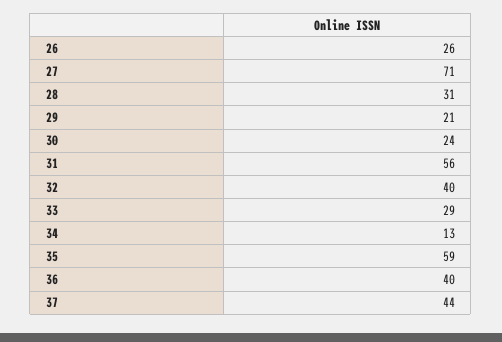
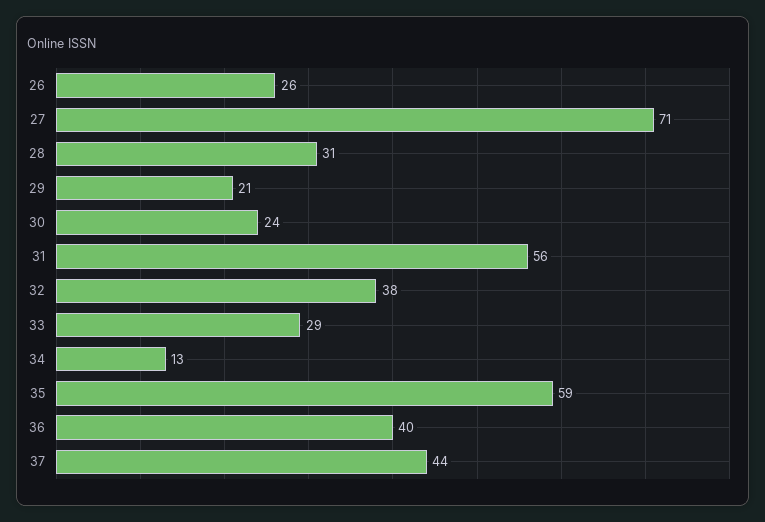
32: 40 -> 38

